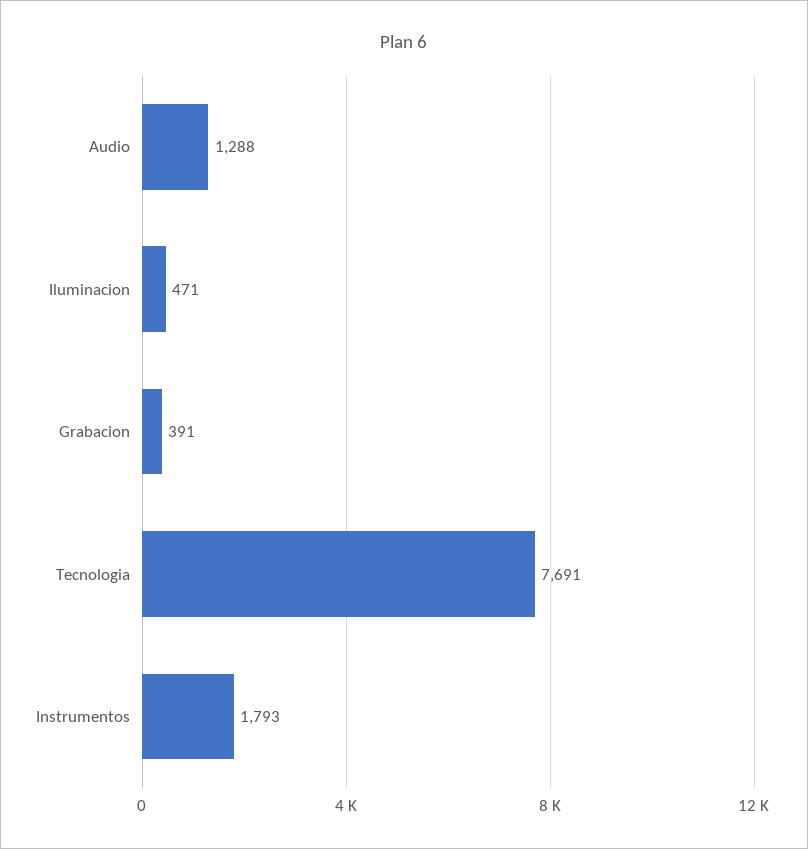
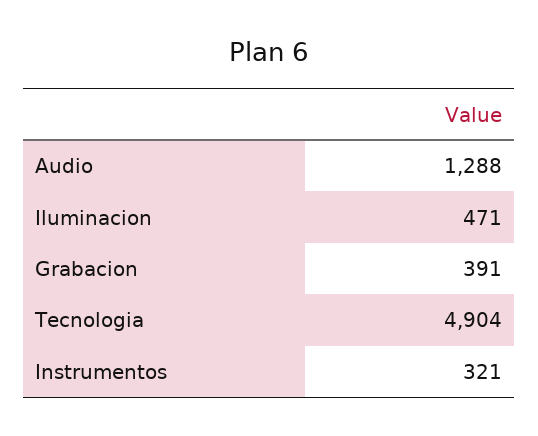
Tecnologia: 7691 -> 4904
Instrumentos: 1793 -> 321

